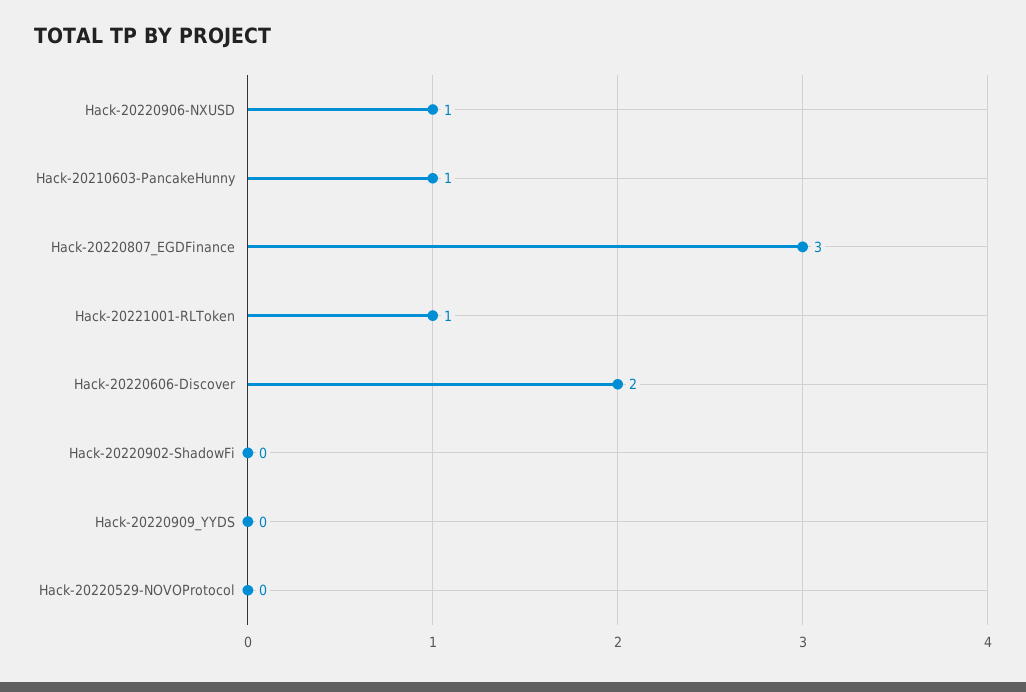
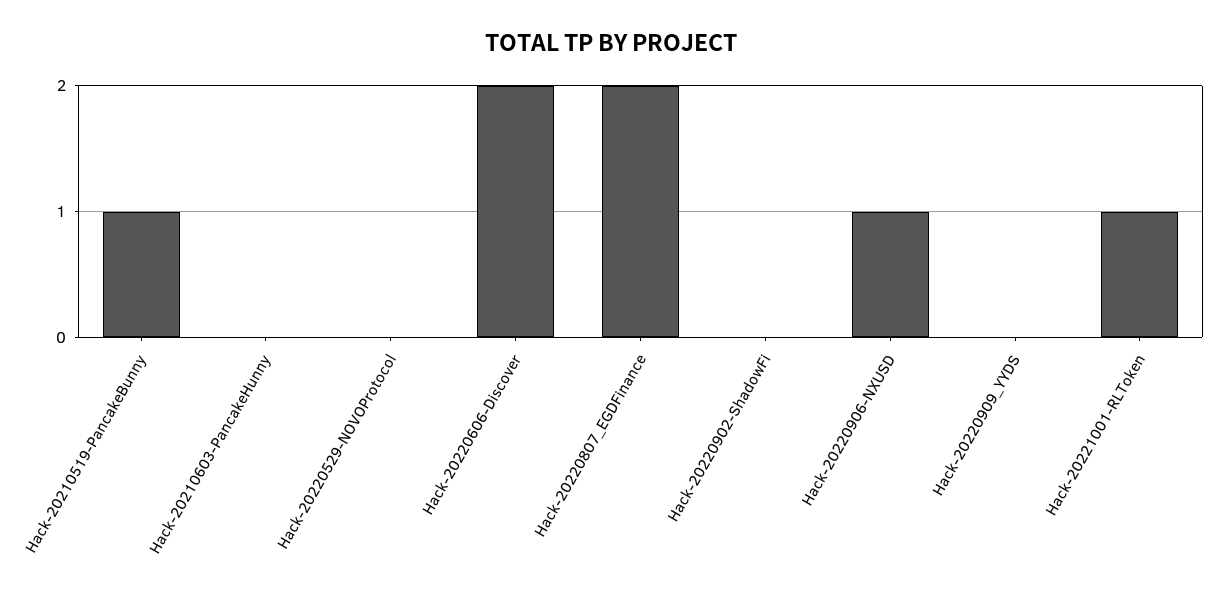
Hack-20210603-PancakeHunny: 1 -> 0
Hack-20220807_EGDFinance: 3 -> 2
Hack-20210519-PancakeBunny: none -> 1

